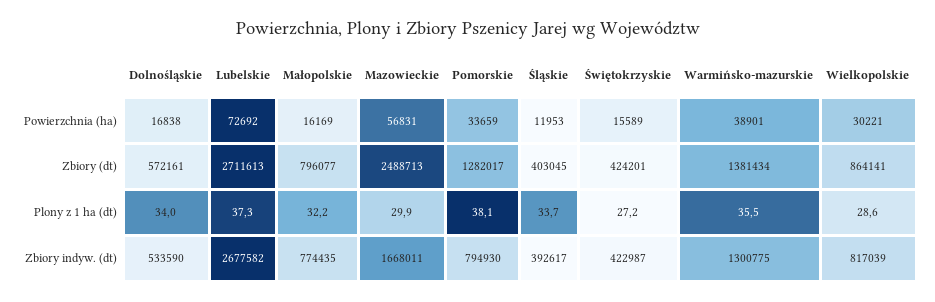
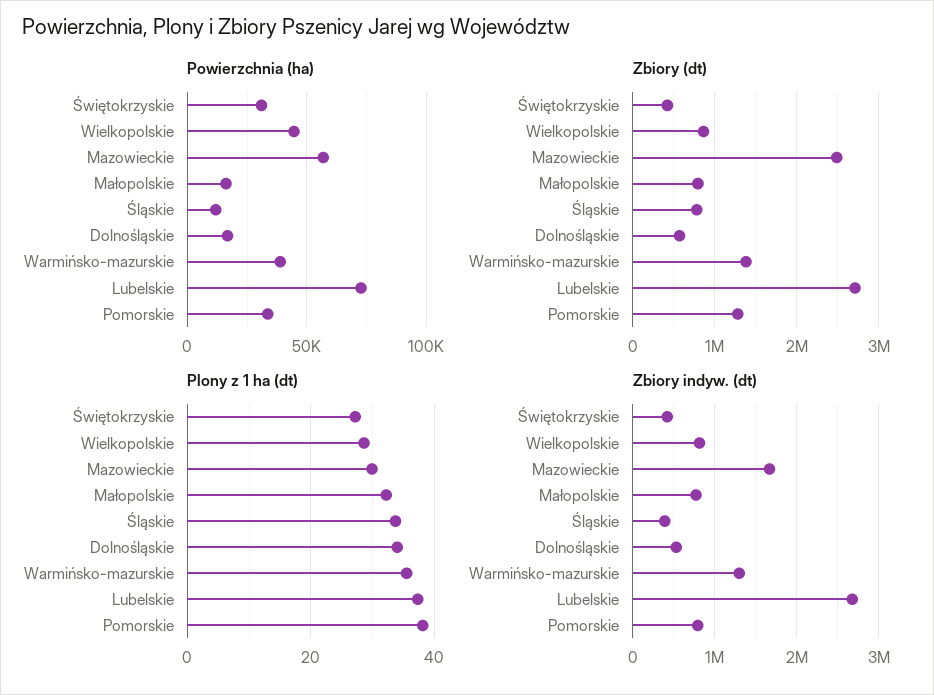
Powierzchnia (ha), Świętokrzyskie: 15589 -> 30000
Powierzchnia (ha), Wielkopolskie: 30221 -> 45000
Zbiory (dt), Śląskie: 403045 -> 800000

